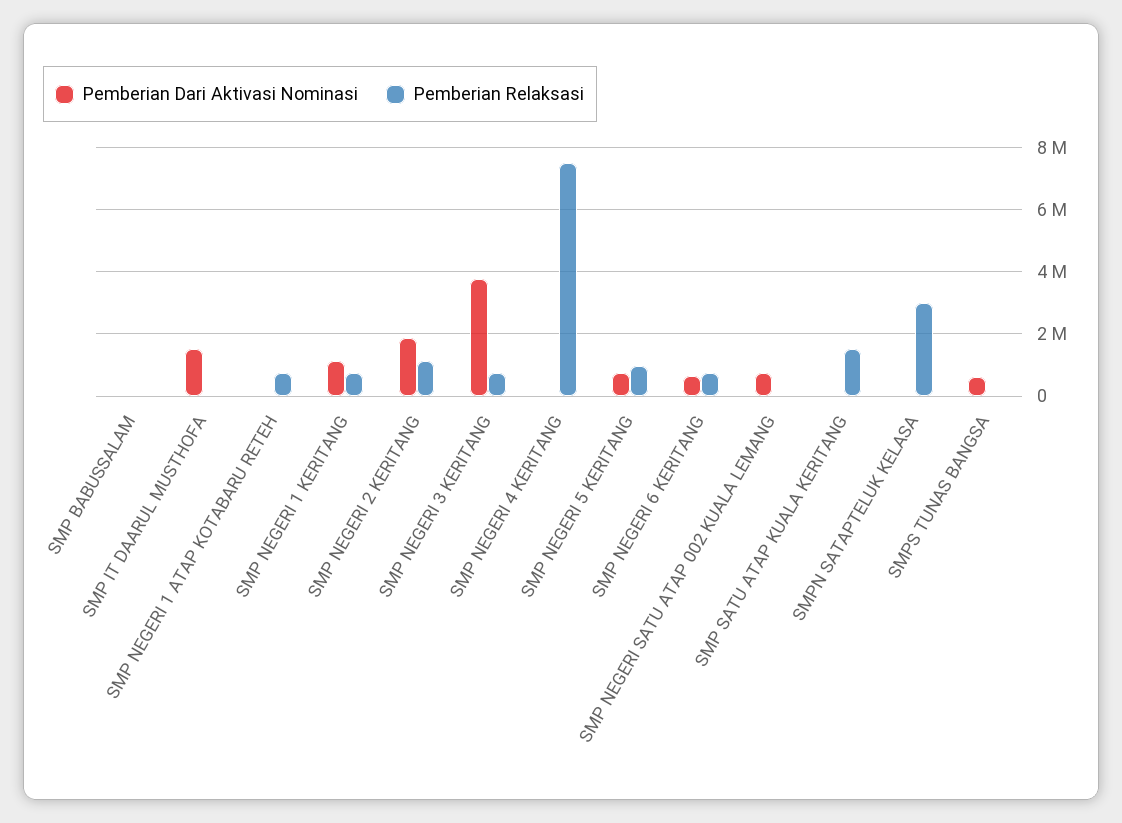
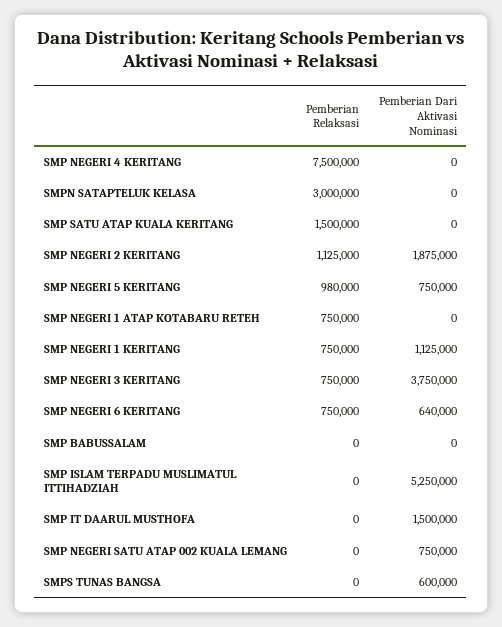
Pemberian Relaksasi, SMP ISLAM TERPADU MUSLIMATUL ITTIHADZIAH: none -> 0
Pemberian Dari Aktivasi Nominasi, SMP ISLAM TERPADU MUSLIMATUL ITTIHADZIAH: none -> 5250000

